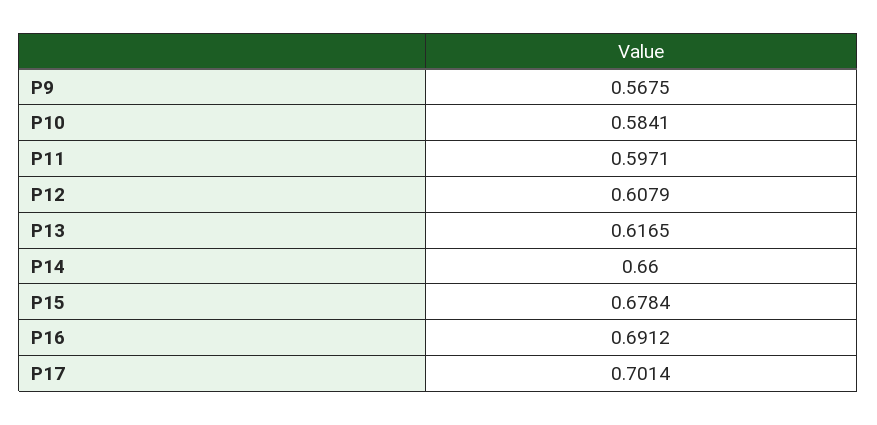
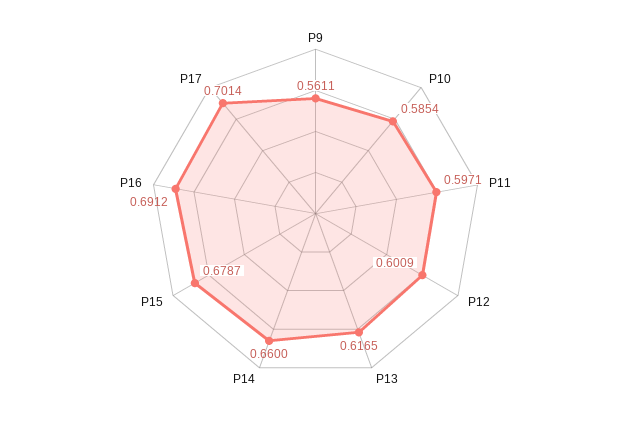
P9: 0.5675 -> 0.5611
P10: 0.5841 -> 0.5854
P12: 0.6079 -> 0.6009
P15: 0.6784 -> 0.6787

